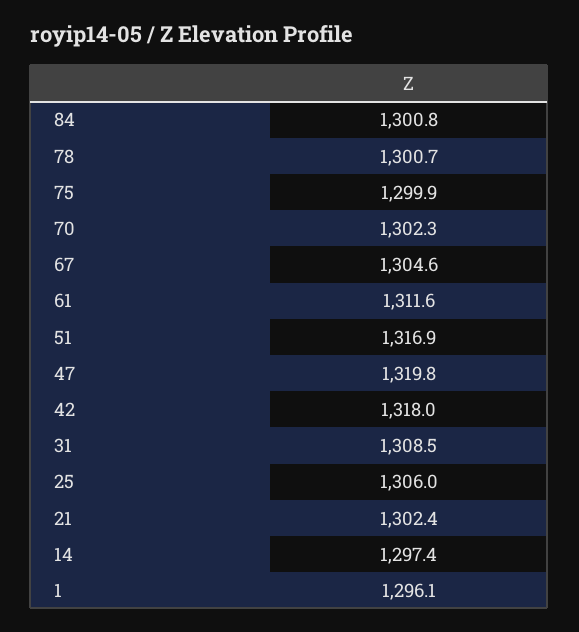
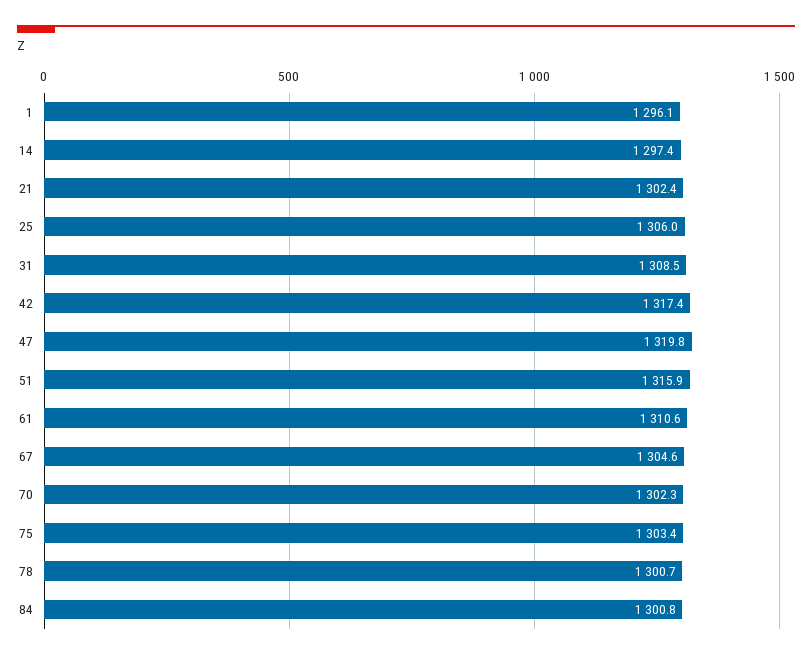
75: 1299.9 -> 1303.4
61: 1311.6 -> 1310.6
51: 1316.9 -> 1315.9
42: 1318 -> 1317.4

